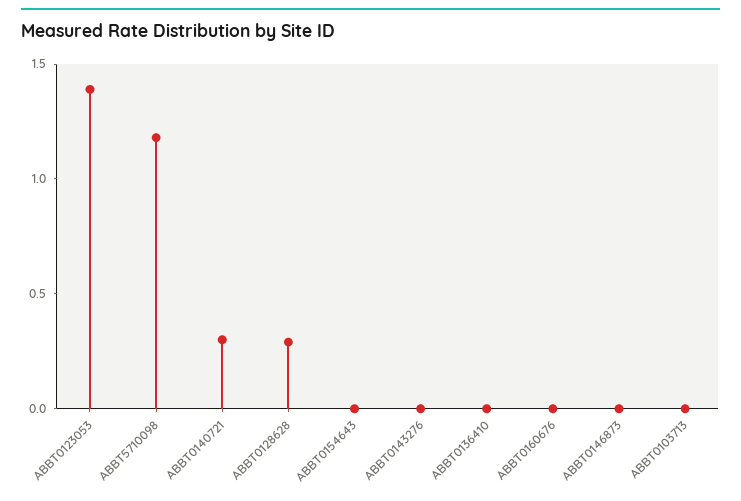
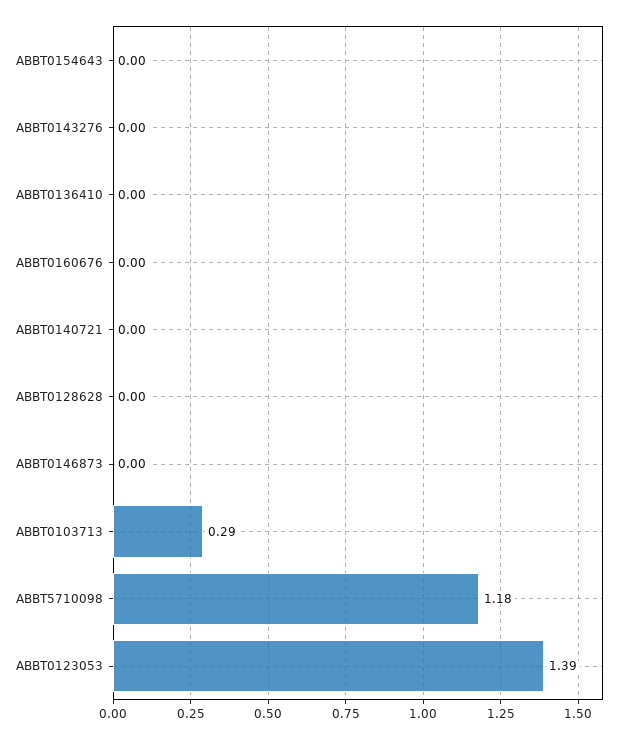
ABBT0140721: 0.3 -> 0
ABBT0128628: 0.3 -> 0
ABBT0103713: 0 -> 0.29

